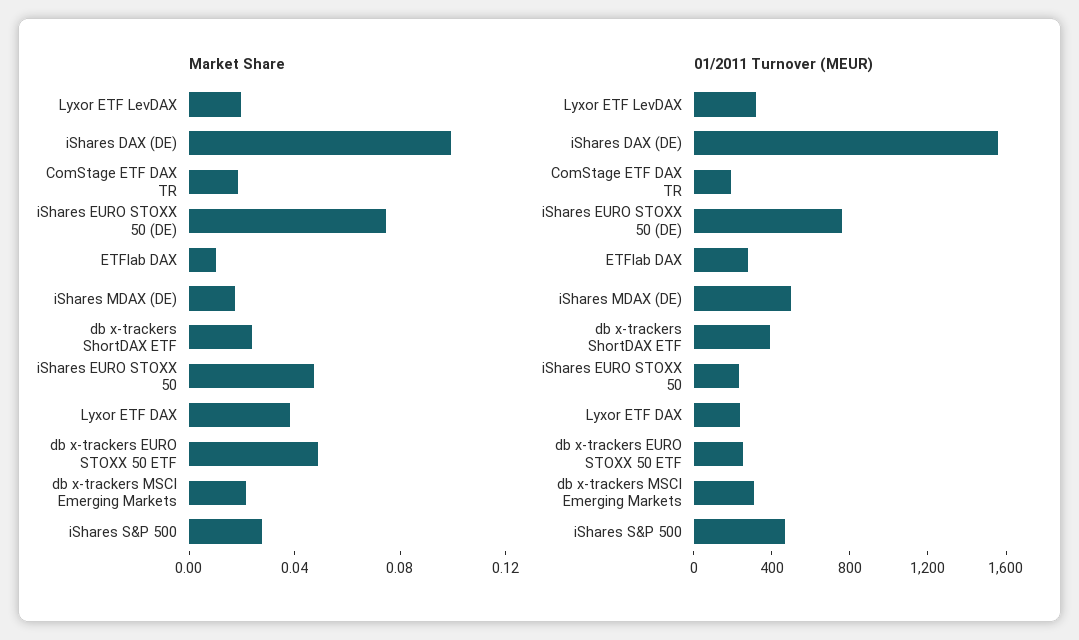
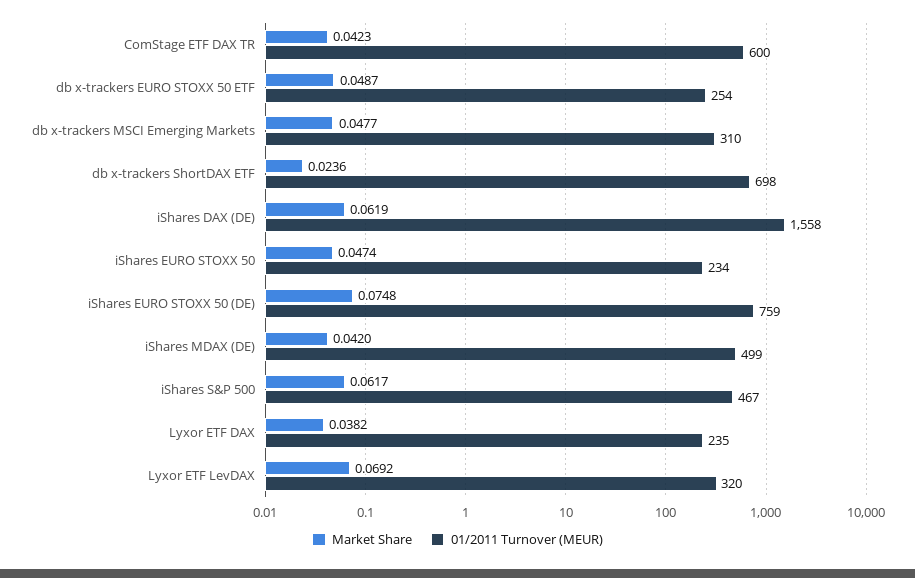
Market Share, Lyxor ETF LevDAX: 0.02 -> 0.0692
Market Share, iShares DAX (DE): 0.1 -> 0.0619
Market Share, ComStage ETF DAX TR: 0.02 -> 0.0423
Market Share, ETFlab DAX: 0.01 -> none
Market Share, iShares MDAX (DE): 0.02 -> 0.042
Market Share, db x-trackers MSCI Emerging Markets: 0.02 -> 0.0477
Market Share, iShares S&P 500: 0.03 -> 0.0617
01/2011 Turnover (MEUR), ComStage ETF DAX TR: 200 -> 600
01/2011 Turnover (MEUR), ETFlab DAX: 300 -> none
01/2011 Turnover (MEUR), db x-trackers ShortDAX ETF: 400 -> 698

